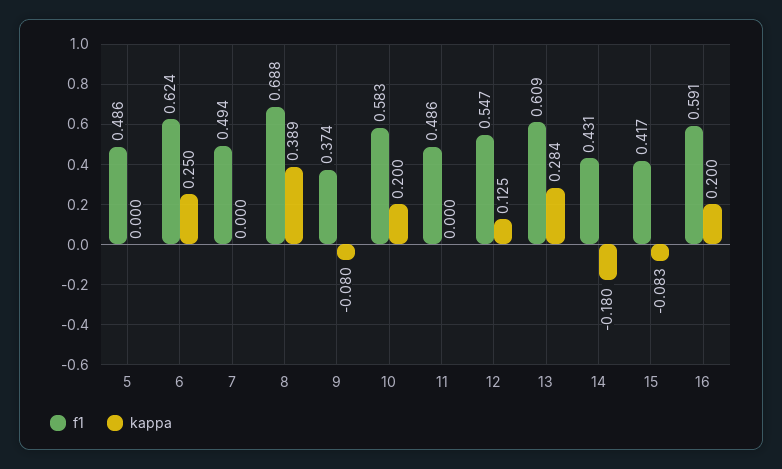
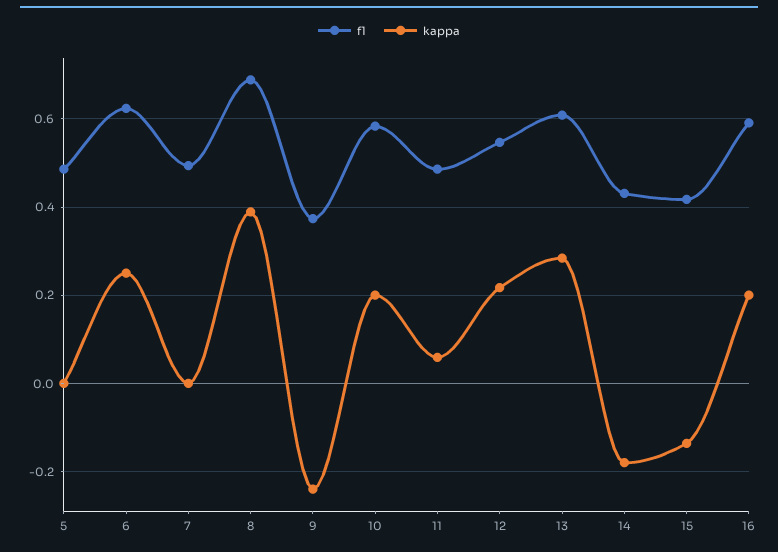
kappa, 9: -0.08 -> -0.24
kappa, 11: 0 -> 0.06
kappa, 12: 0.125 -> 0.22
kappa, 15: -0.083 -> -0.14

